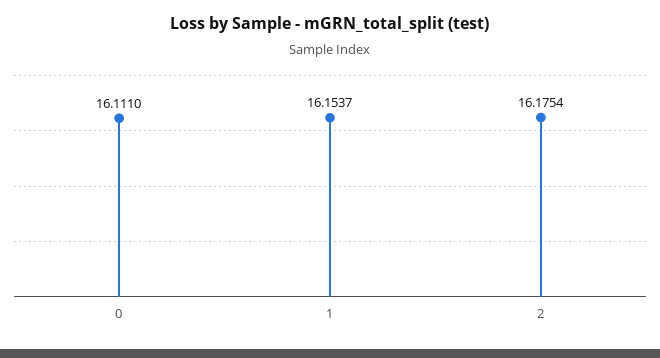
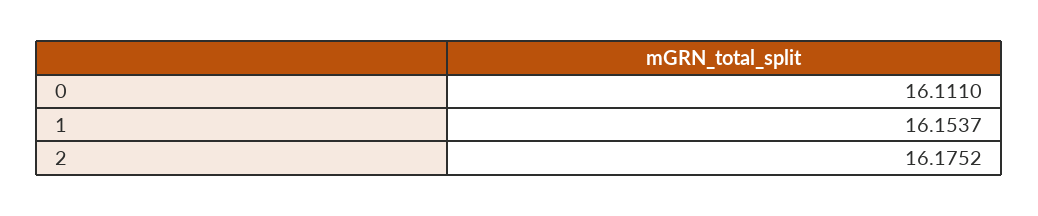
2: 16.1754 -> 16.1752

